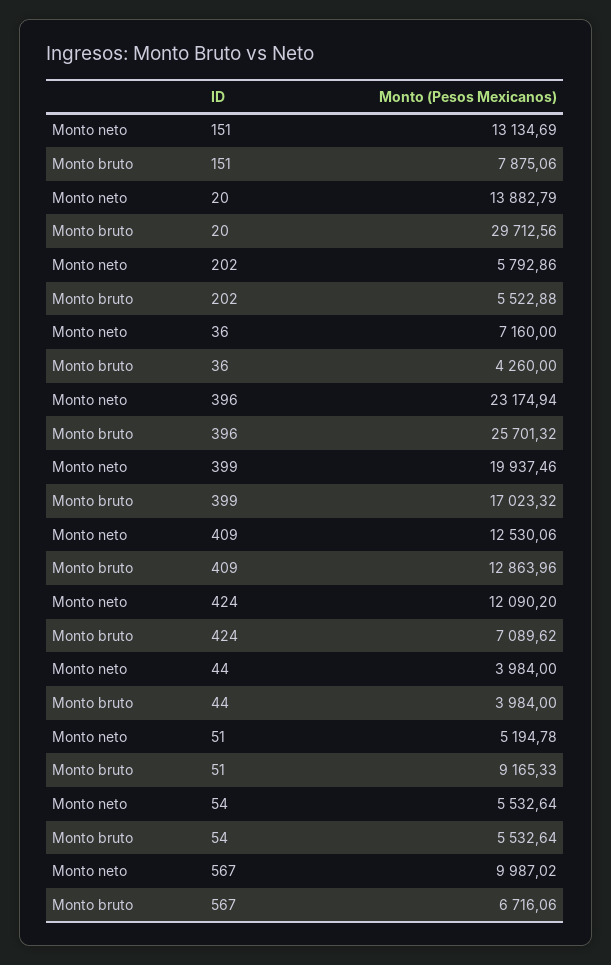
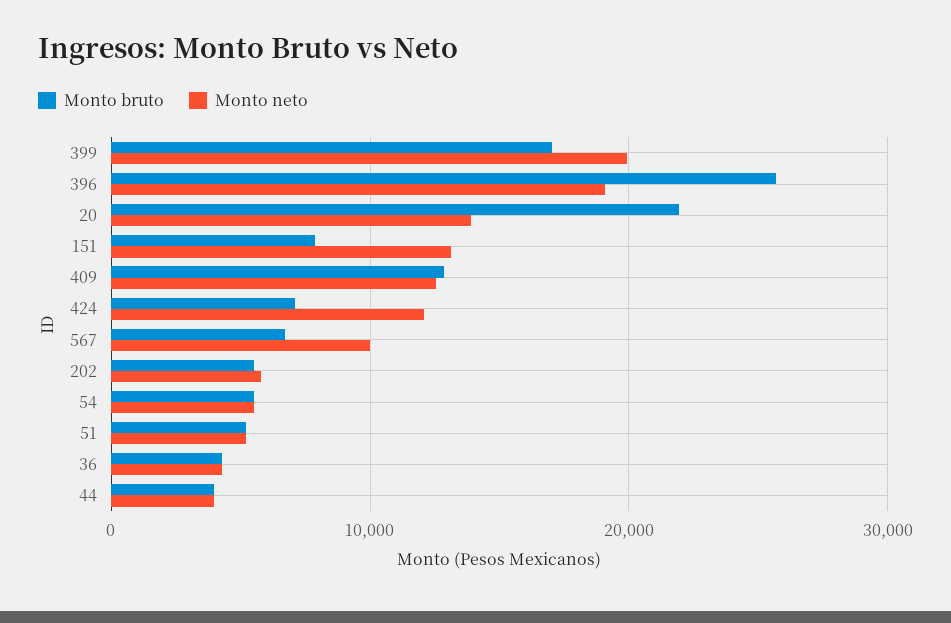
Monto bruto, 20: 29712.56 -> 22000
Monto neto, 36: 7160 -> 4000
Monto neto, 396: 23174.94 -> 19000
Monto bruto, 51: 9165.33 -> 5000

